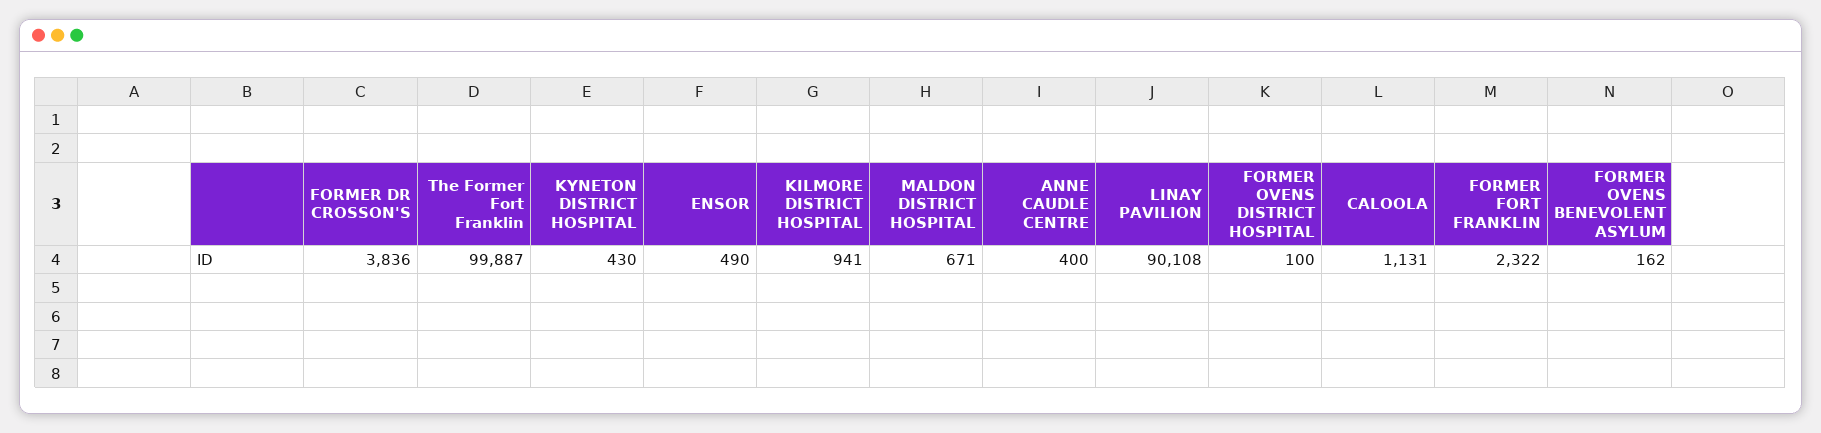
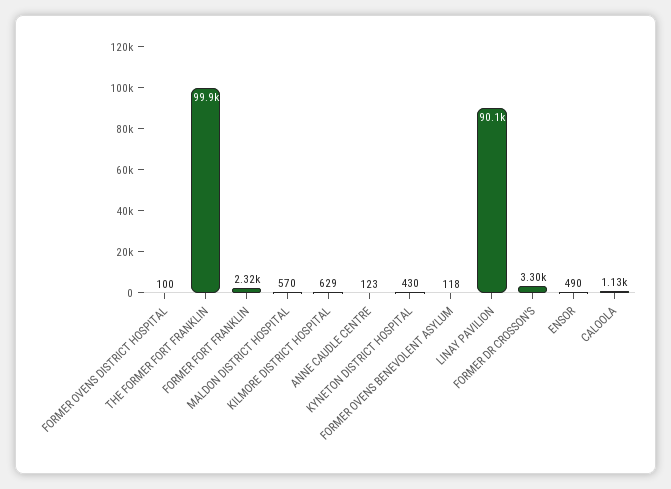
FORMER DR CROSSON'S: 3836 -> 3300
KILMORE DISTRICT HOSPITAL: 941 -> 629
MALDON DISTRICT HOSPITAL: 671 -> 570
ANNE CAUDLE CENTRE: 400 -> 123
FORMER OVENS BENEVOLENT ASYLUM: 162 -> 118

